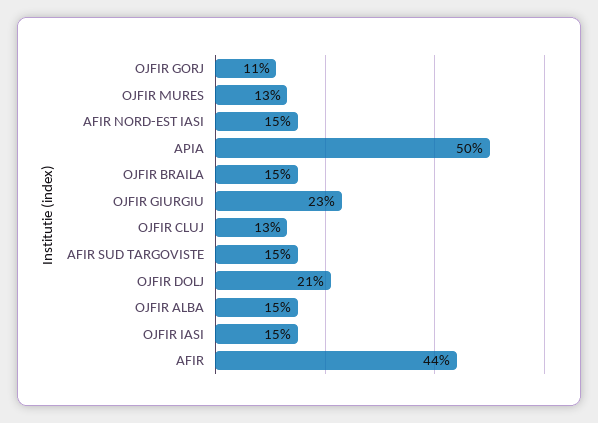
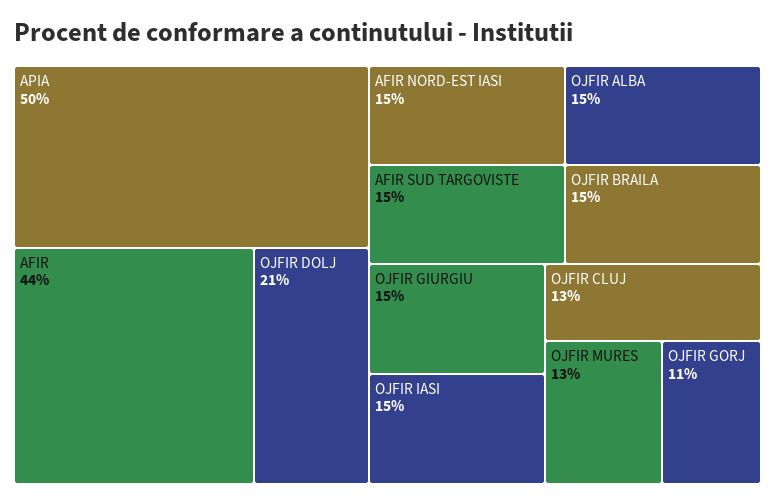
OJFIR GIURGIU: 23 -> 15

